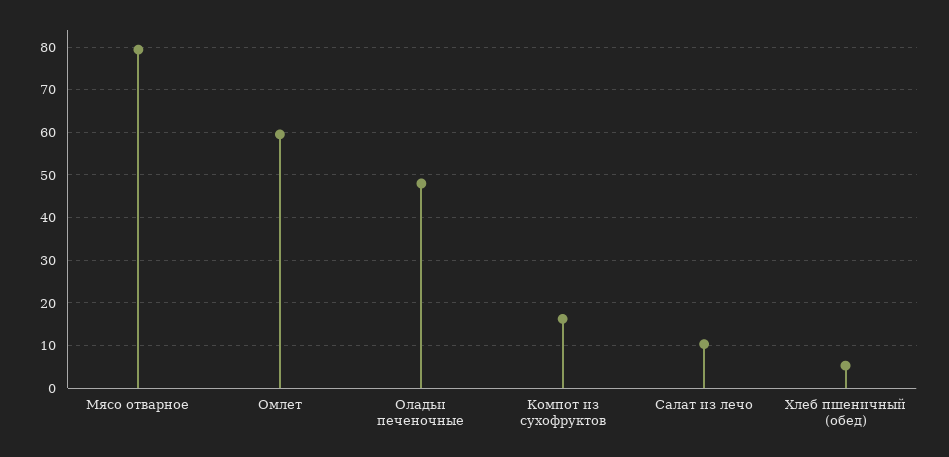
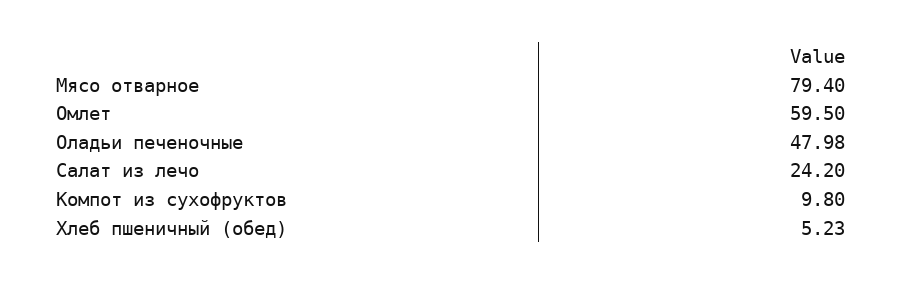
Компот из сухофруктов: 16 -> 9.8
Салат из лечо: 10 -> 24.2

